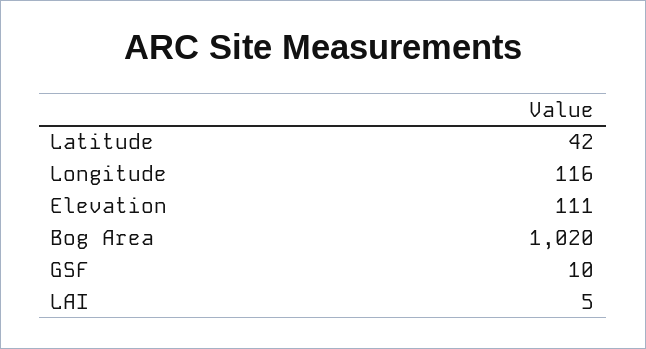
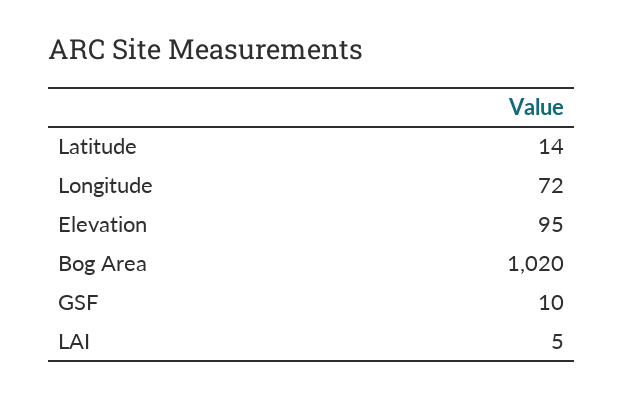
Latitude: 42 -> 14
Longitude: 116 -> 72
Elevation: 111 -> 95

